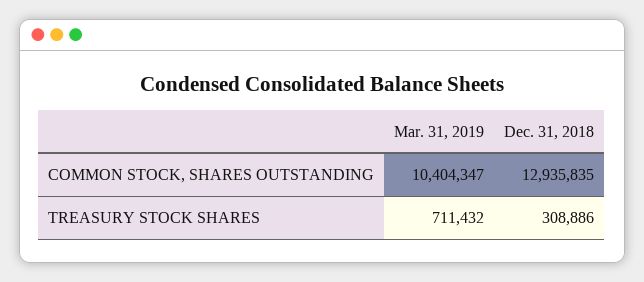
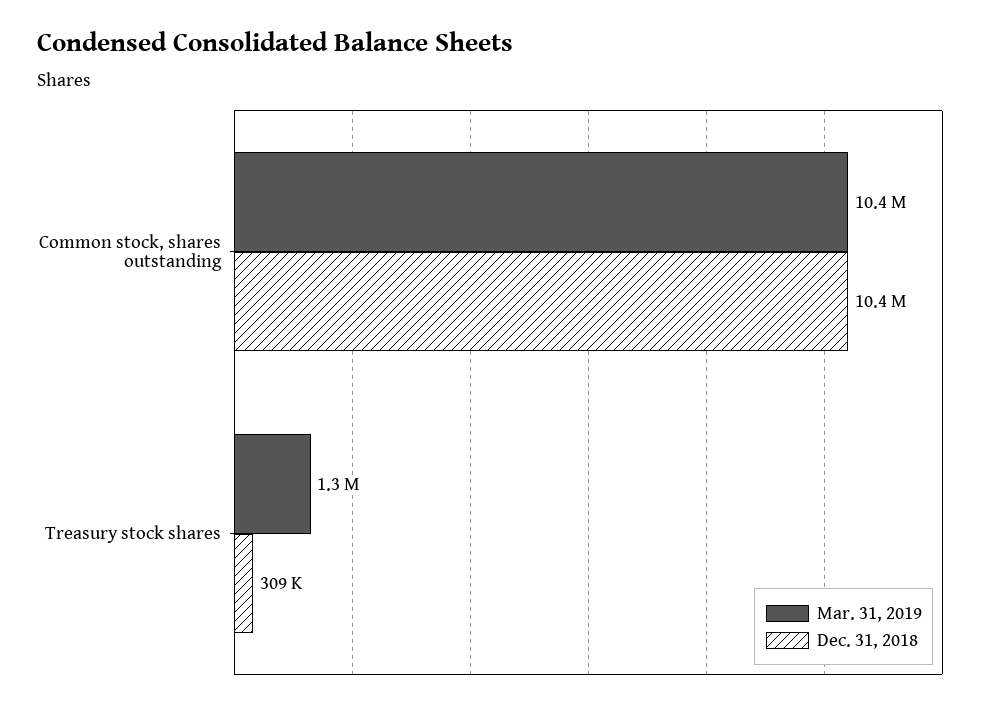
Dec. 31, 2018, COMMON STOCK, SHARES OUTSTANDING: 12935835 -> 10400000
Mar. 31, 2019, TREASURY STOCK SHARES: 711432 -> 1300000

